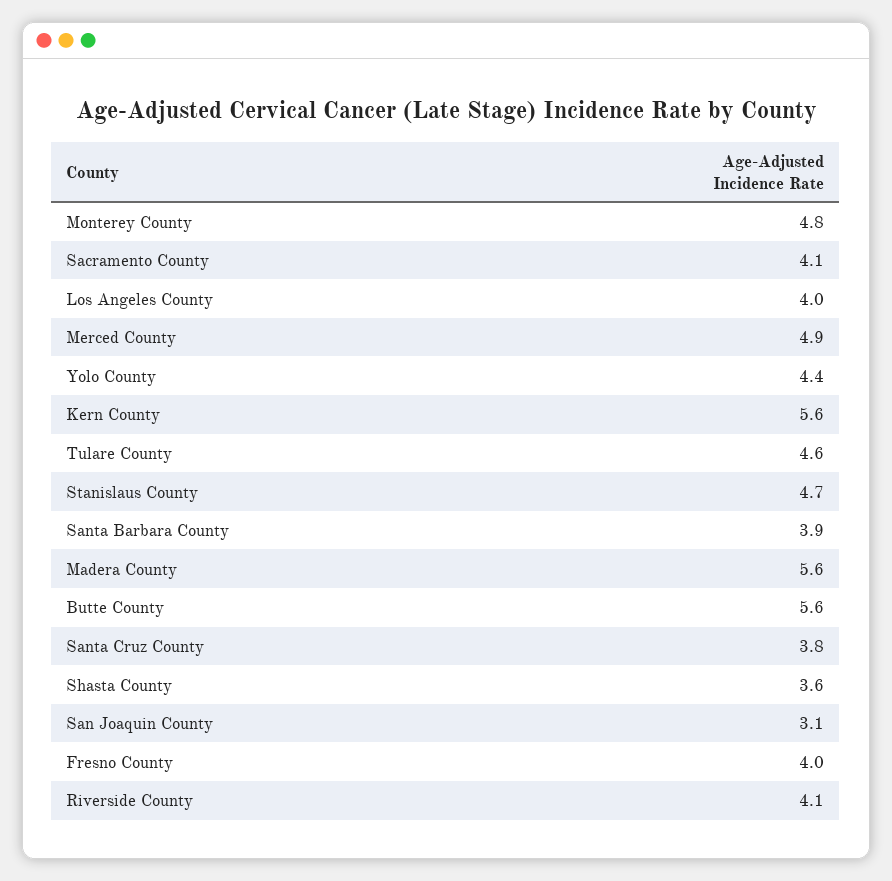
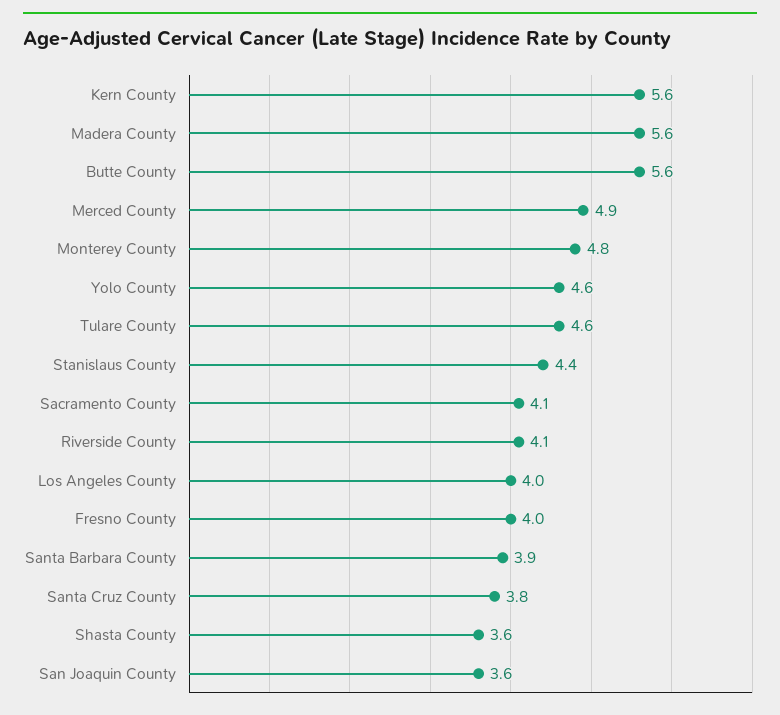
Yolo County: 4.4 -> 4.6
Stanislaus County: 4.7 -> 4.4
San Joaquin County: 3.1 -> 3.6

